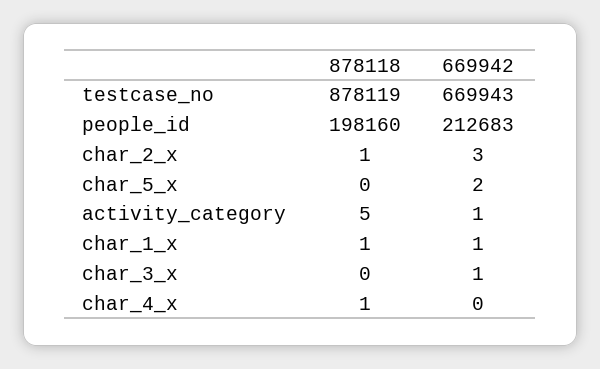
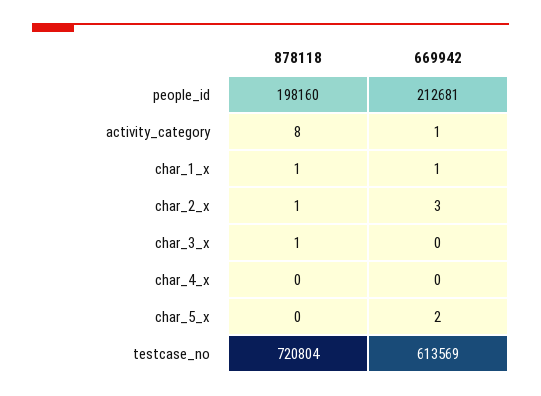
878118, testcase_no: 878119 -> 720804
669942, testcase_no: 669943 -> 613569
669942, people_id: 212683 -> 212681
878118, activity_category: 5 -> 8
878118, char_3_x: 0 -> 1
669942, char_3_x: 1 -> 0
878118, char_4_x: 1 -> 0

